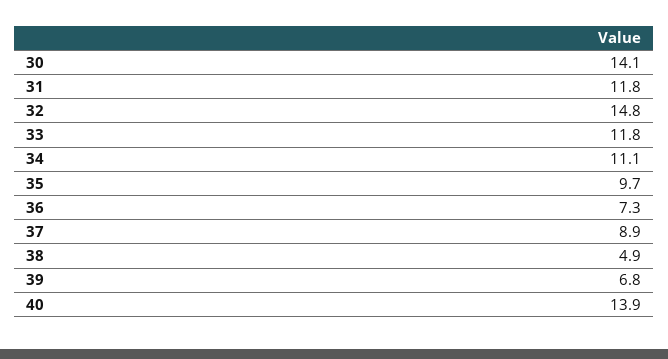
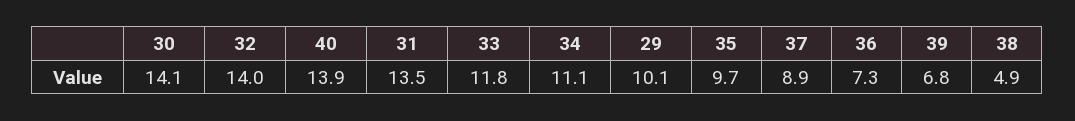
31: 11.8 -> 13.5
32: 14.8 -> 14
29: none -> 10.1

